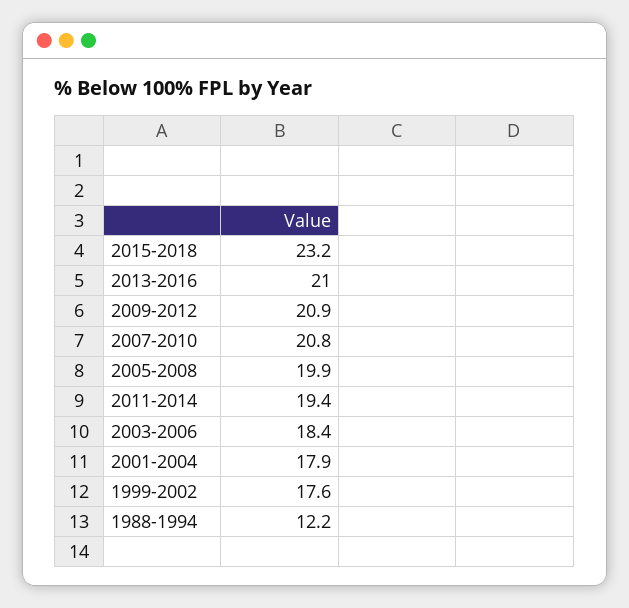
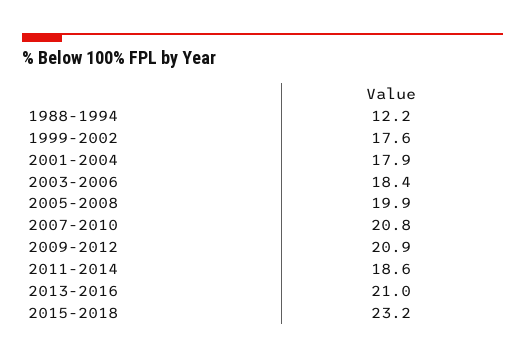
2011-2014: 19.4 -> 18.6

